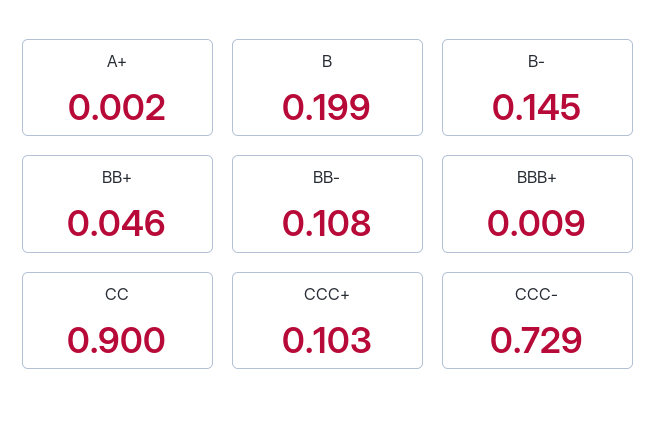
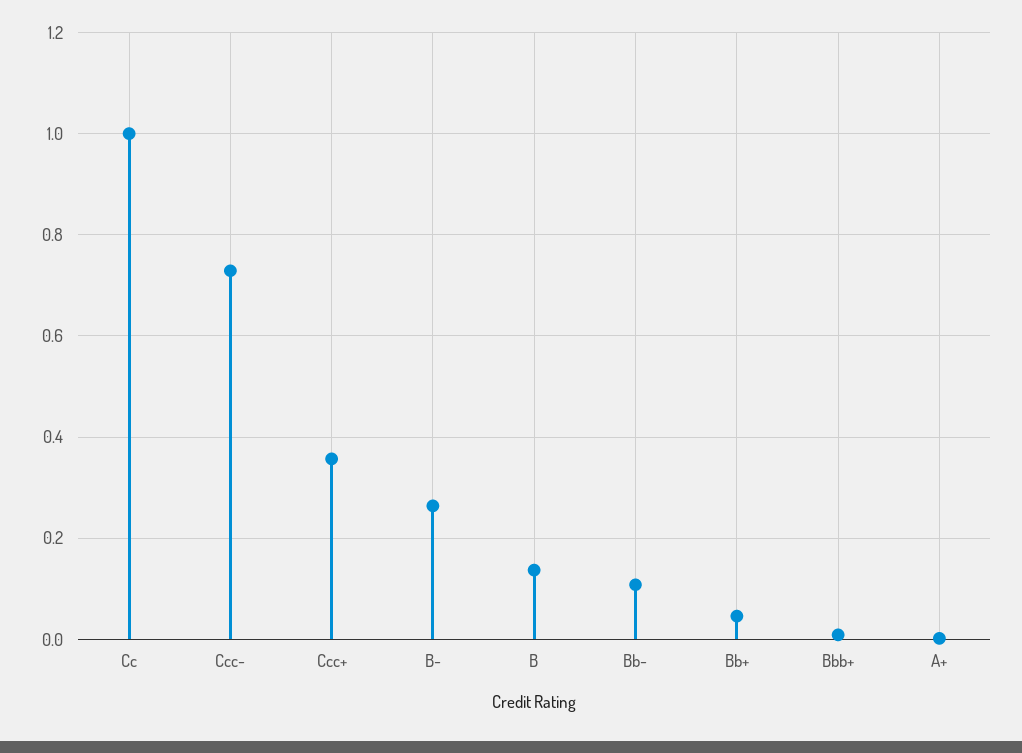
B: 0.199 -> 0.14
B-: 0.145 -> 0.26
CC: 0.9 -> 1
CCC+: 0.103 -> 0.36

